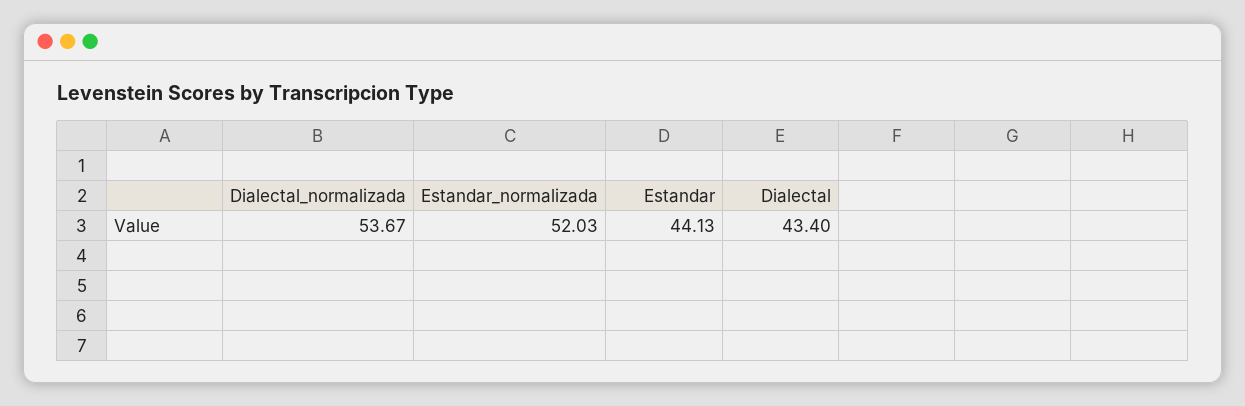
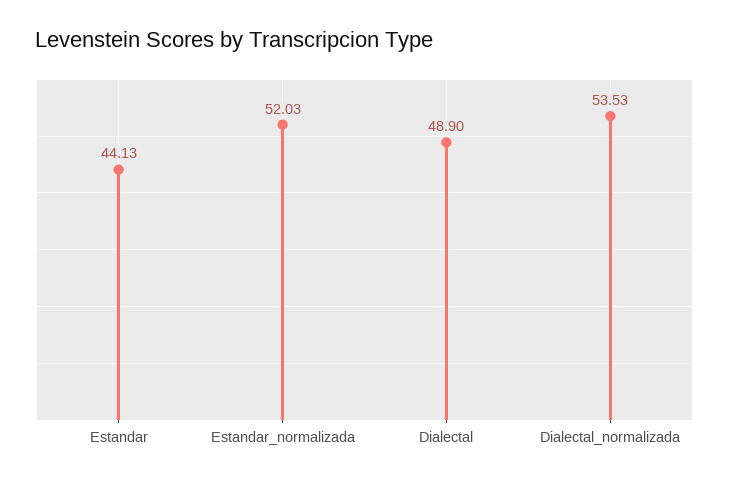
Dialectal_normalizada: 53.67 -> 53.53
Dialectal: 43.4 -> 48.9

